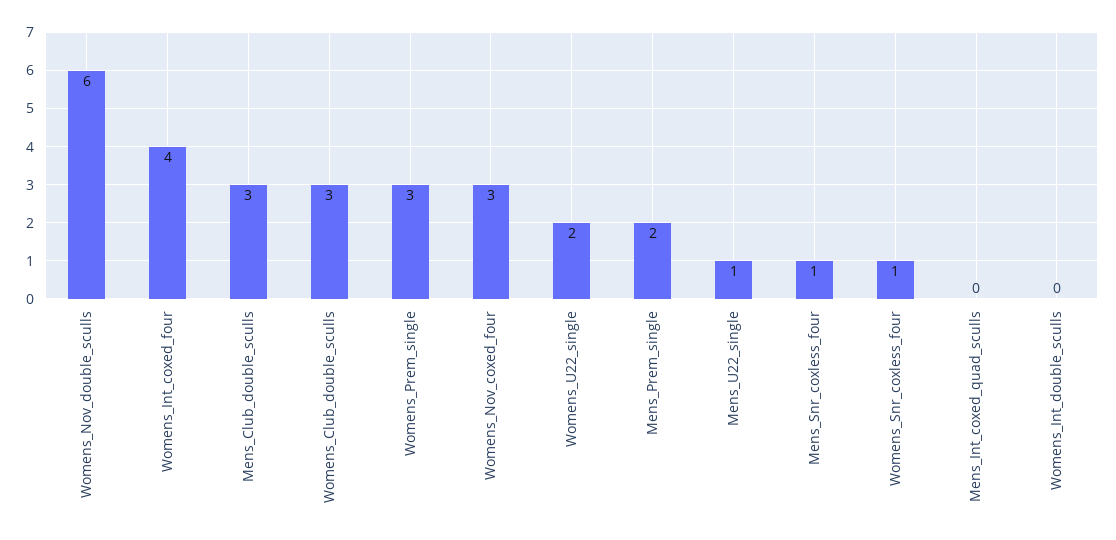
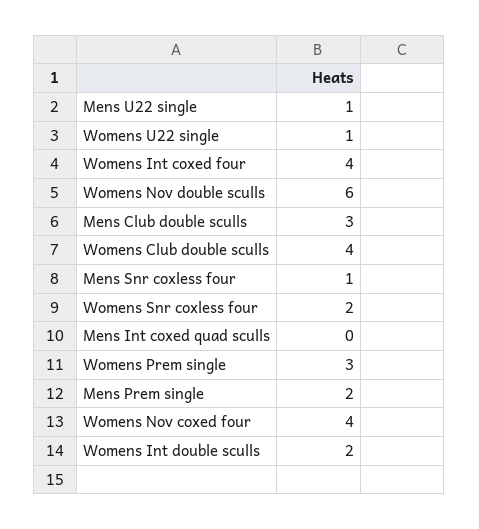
Womens_Club_double_sculls: 3 -> 4
Womens_Nov_coxed_four: 3 -> 4
Womens_U22_single: 2 -> 1
Womens_Snr_coxless_four: 1 -> 2
Womens_Int_double_sculls: 0 -> 2

